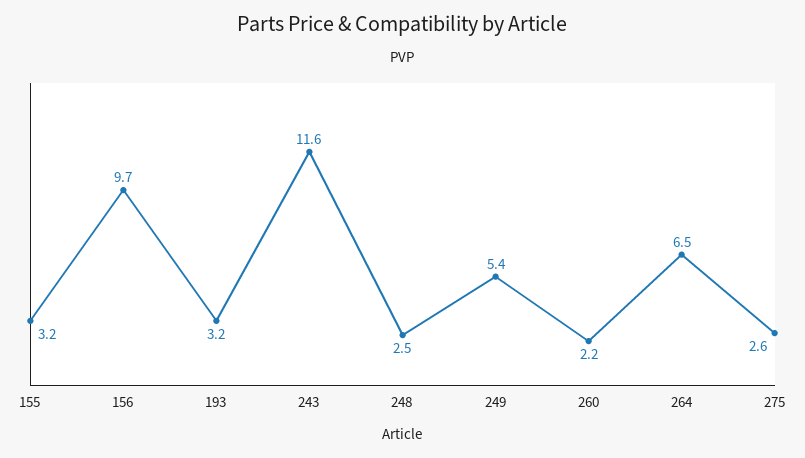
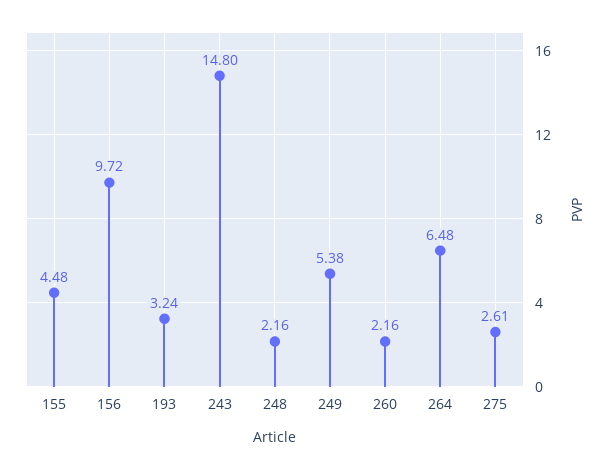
155: 3.2 -> 4.48
243: 11.6 -> 14.8
248: 2.5 -> 2.16

